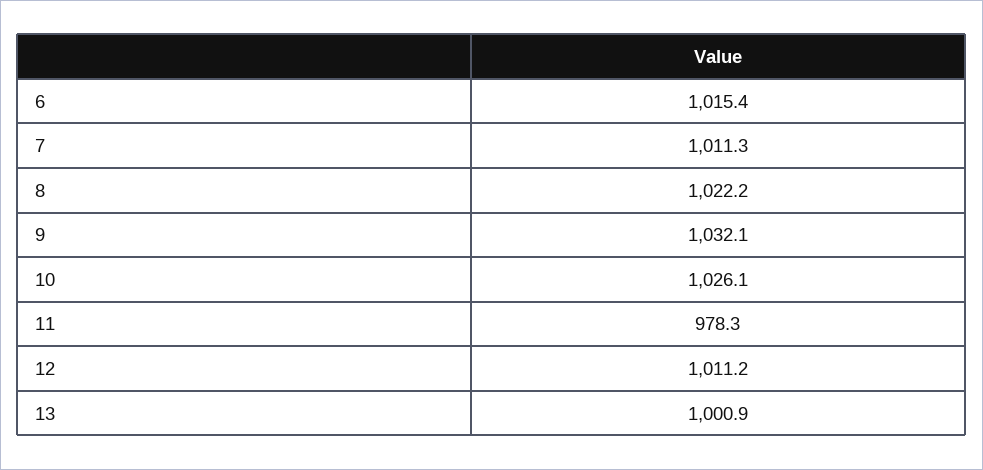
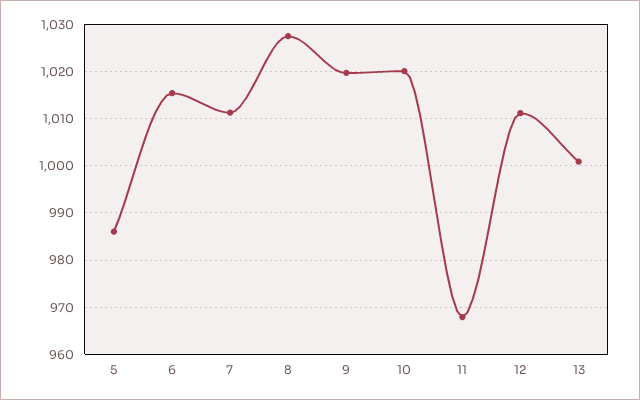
8: 1022.2 -> 1028
9: 1032.1 -> 1020
10: 1026.1 -> 1020
11: 978.3 -> 968
5: none -> 986

